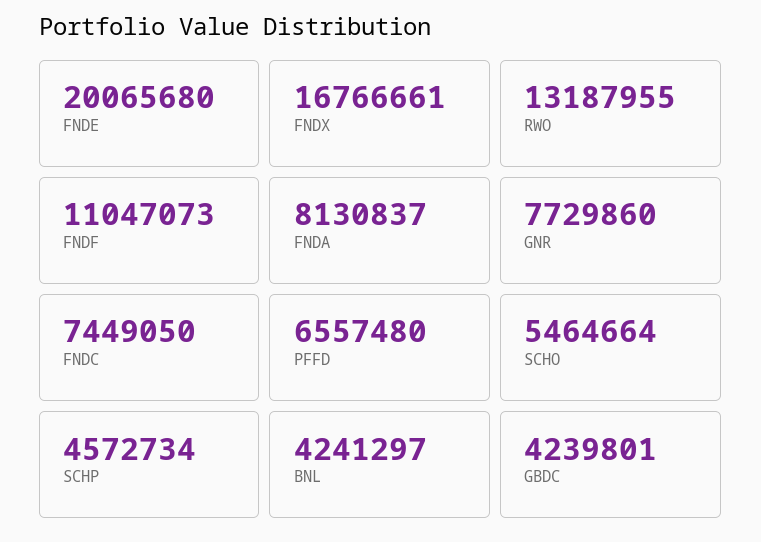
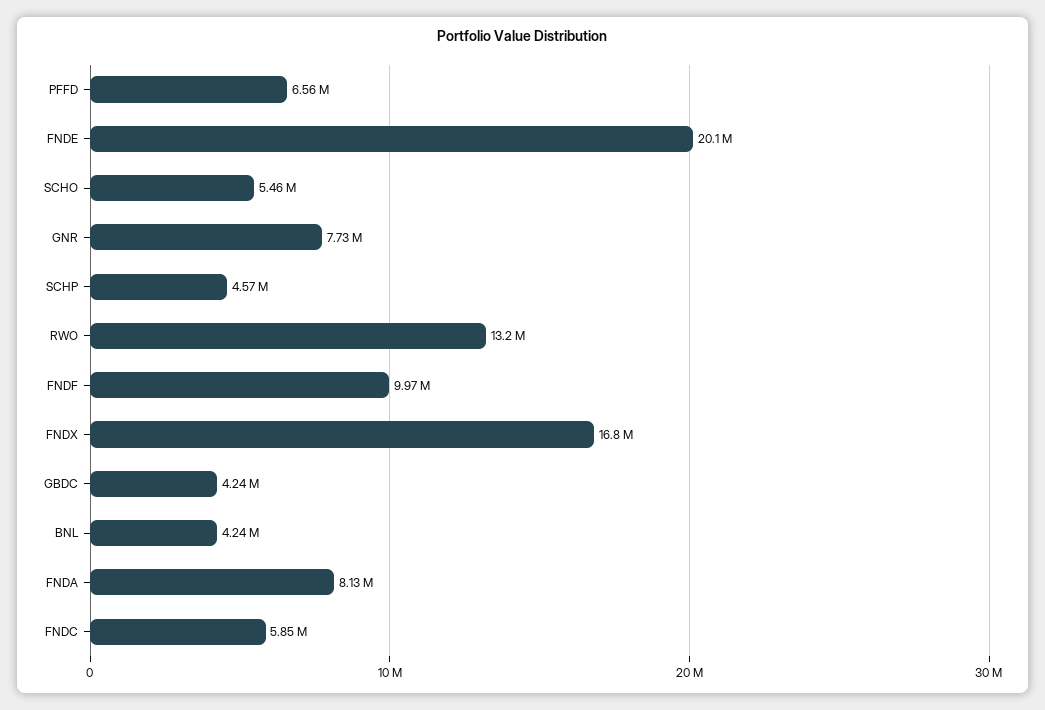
FNDF: 11047073 -> 9970000
FNDC: 7449050 -> 5850000

